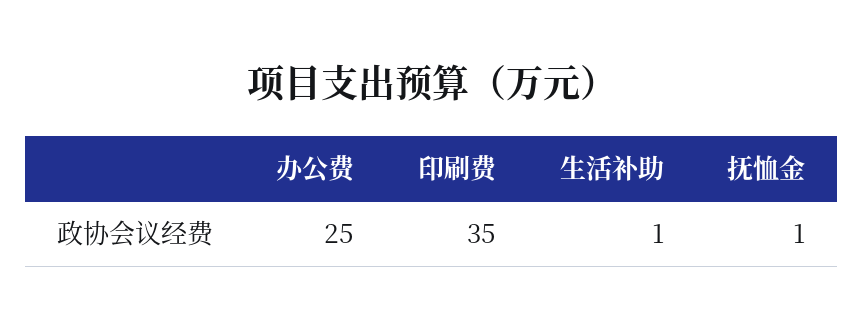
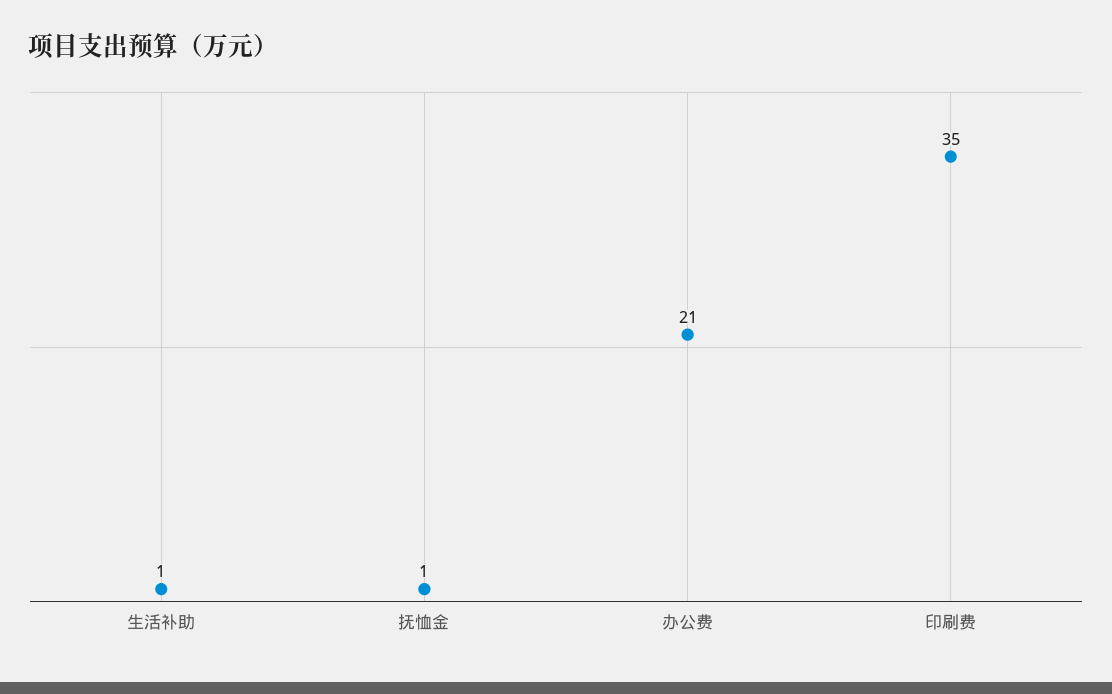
办公费: 25 -> 21

